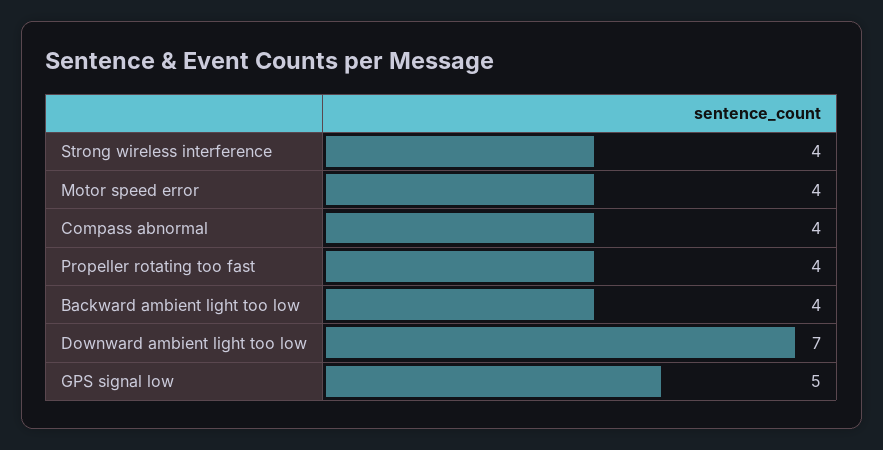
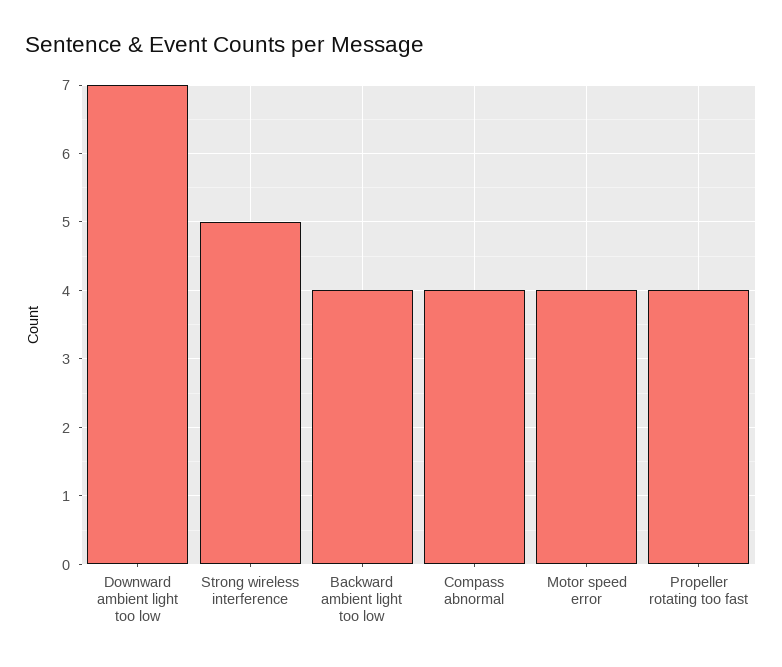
Strong wireless interference: 4 -> 5
GPS signal low: 5 -> none

